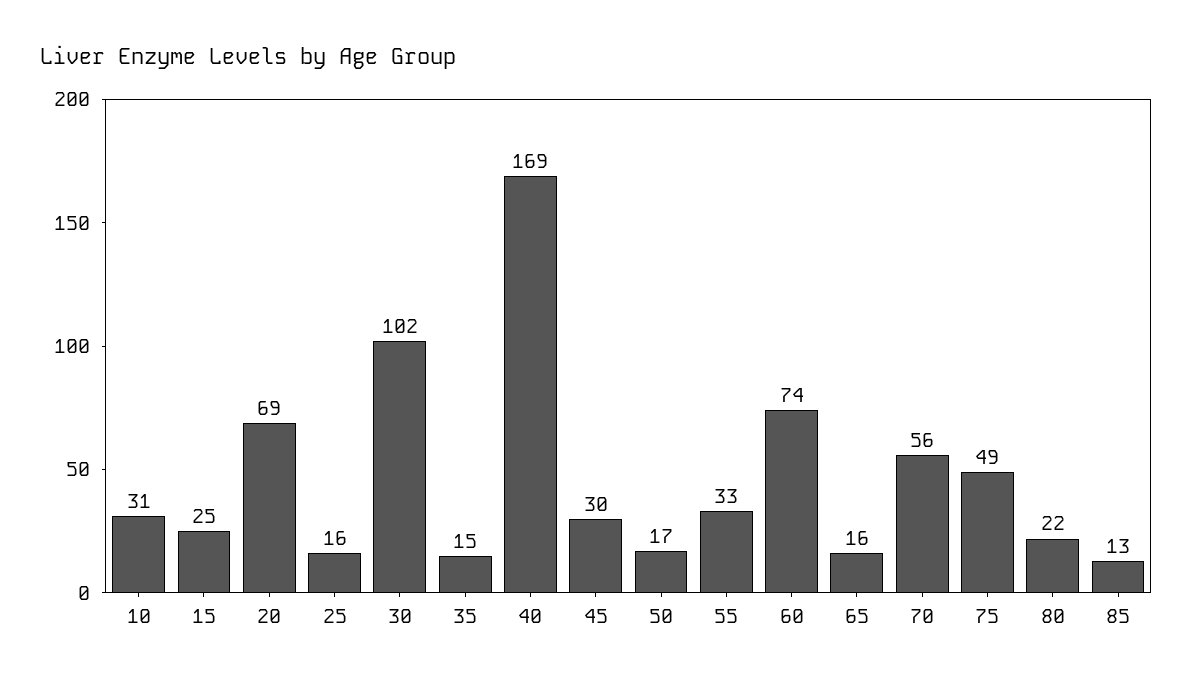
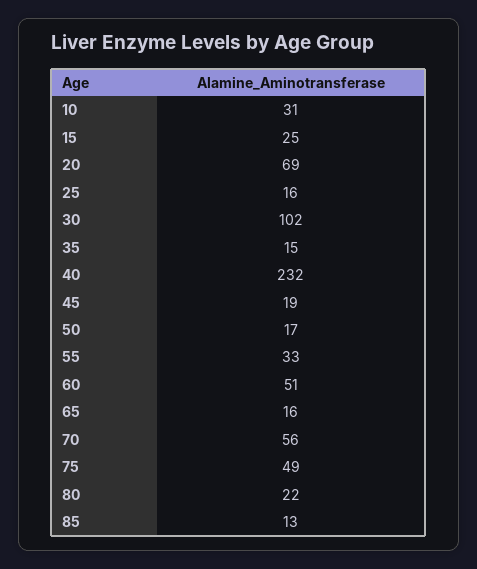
40: 169 -> 232
45: 30 -> 19
60: 74 -> 51

